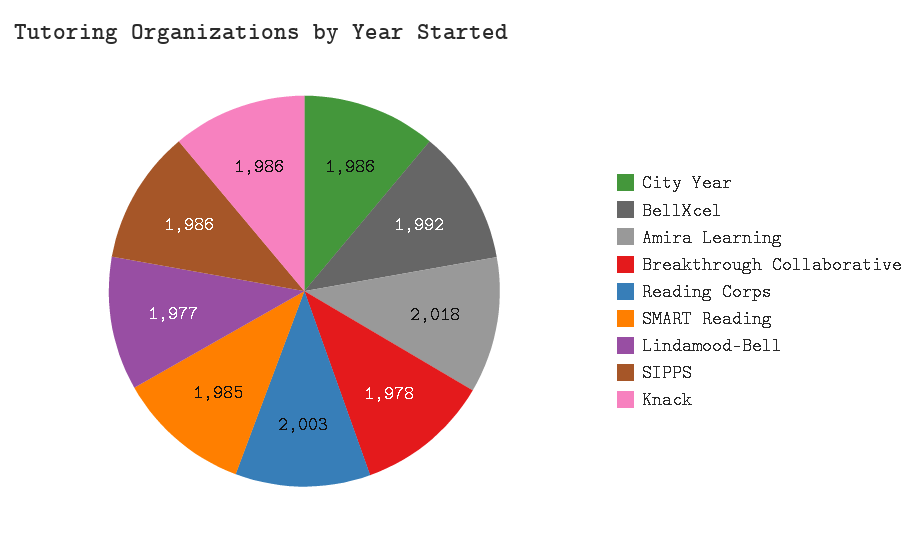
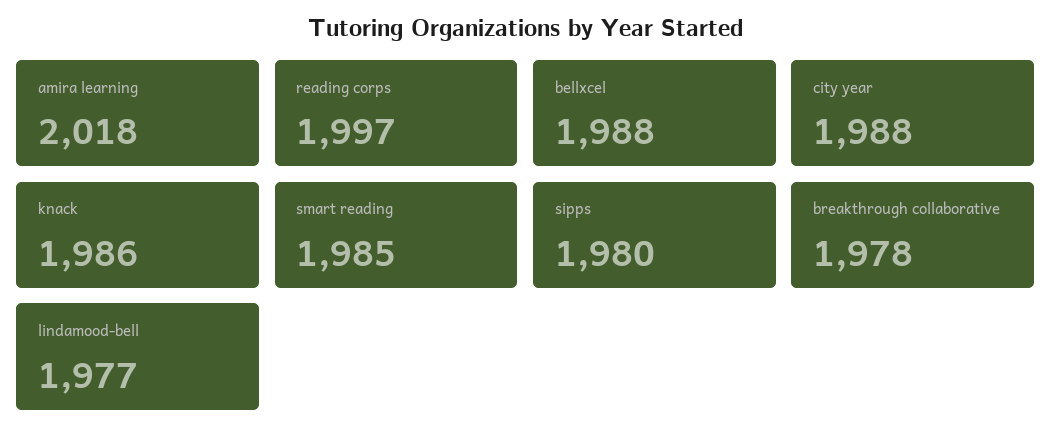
City Year: 1986 -> 1988
BellXcel: 1992 -> 1988
Reading Corps: 2003 -> 1997
SIPPS: 1986 -> 1980

